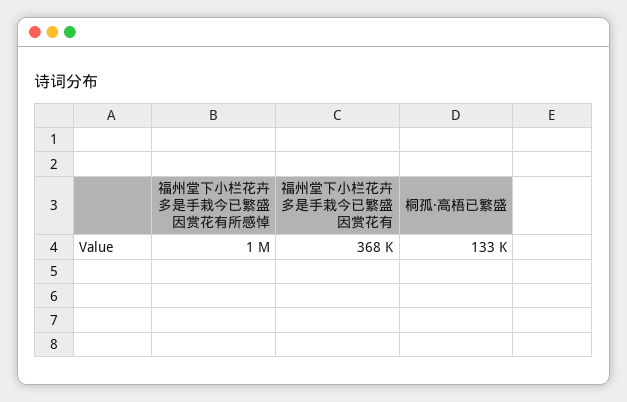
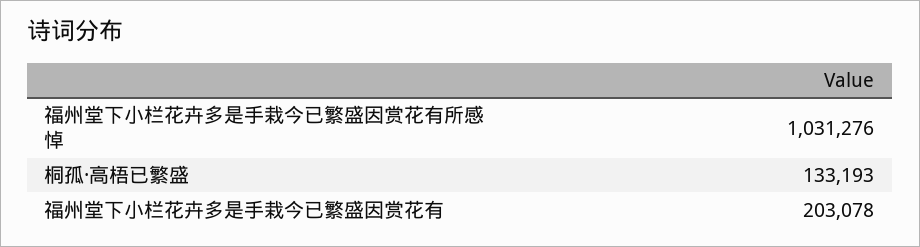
福州堂下小栏花卉多是手栽今已繁盛因赏花有: 368000 -> 203078

